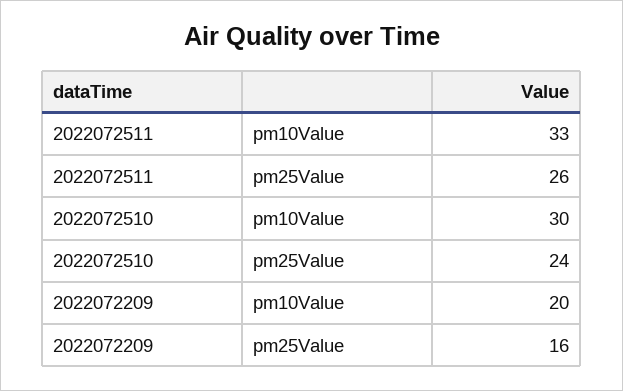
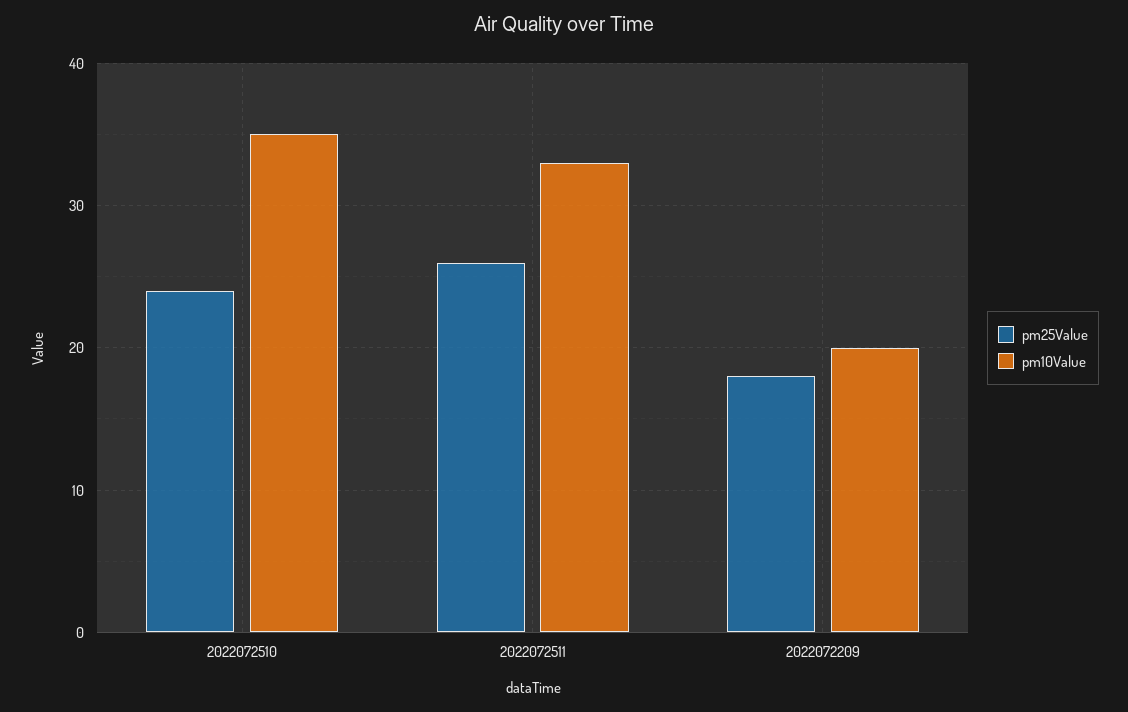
pm10Value, 2022072510: 30 -> 35
pm25Value, 2022072209: 16 -> 18

